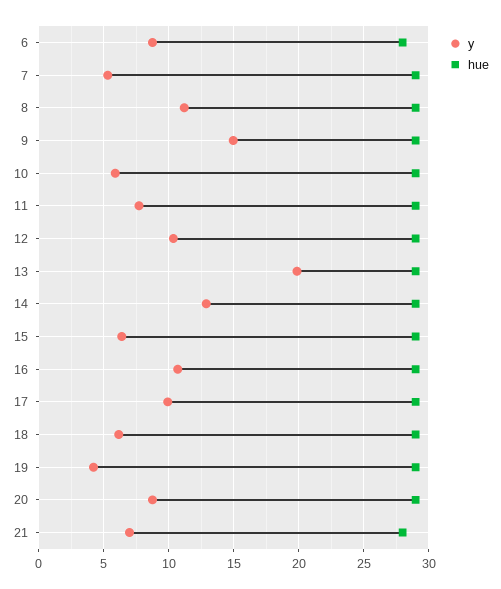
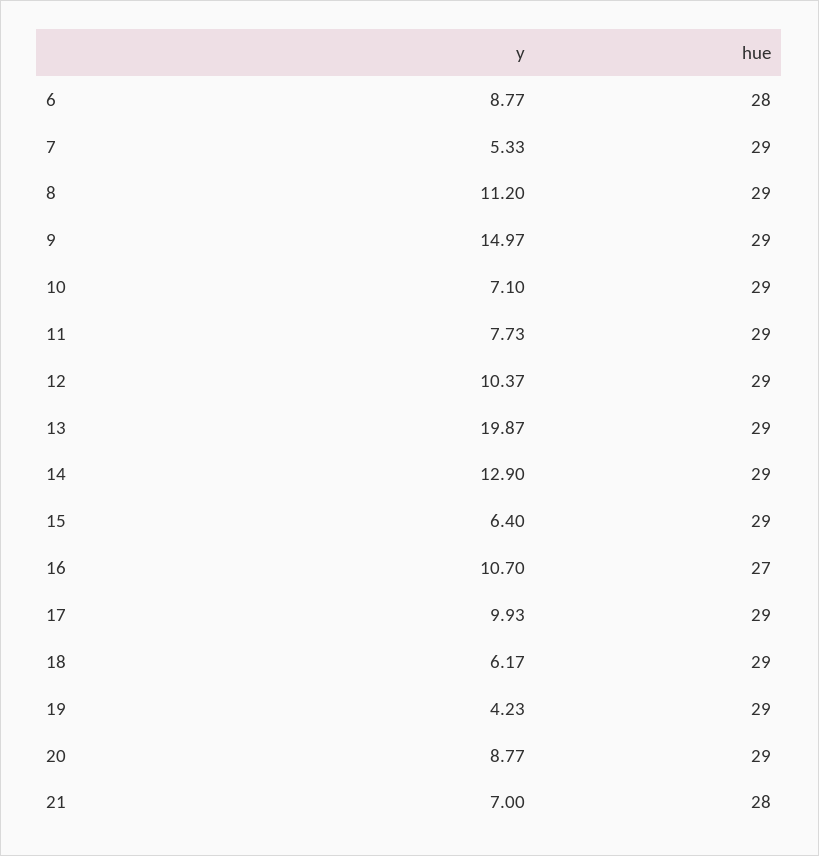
y, 10: 6 -> 7.1
hue, 16: 29 -> 27

